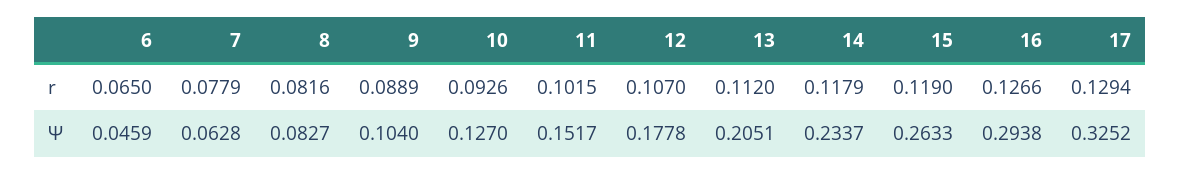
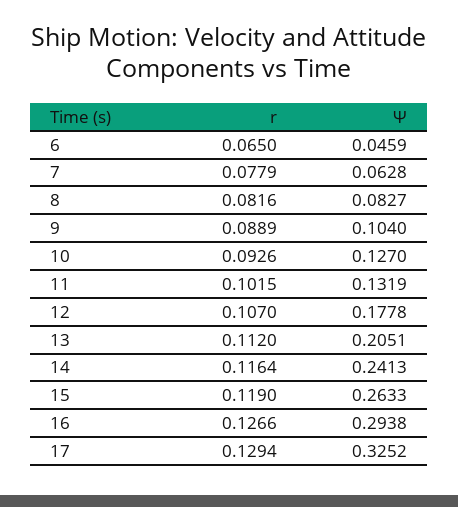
14, r: 0.1179 -> 0.1164
11, Ψ: 0.1517 -> 0.1319
14, Ψ: 0.2337 -> 0.2413

